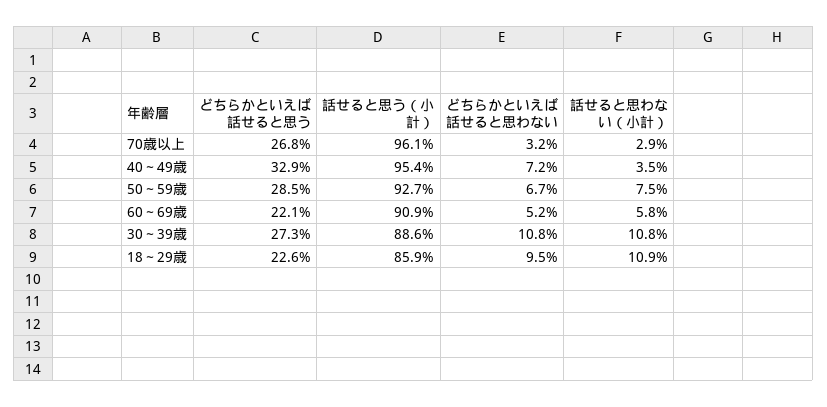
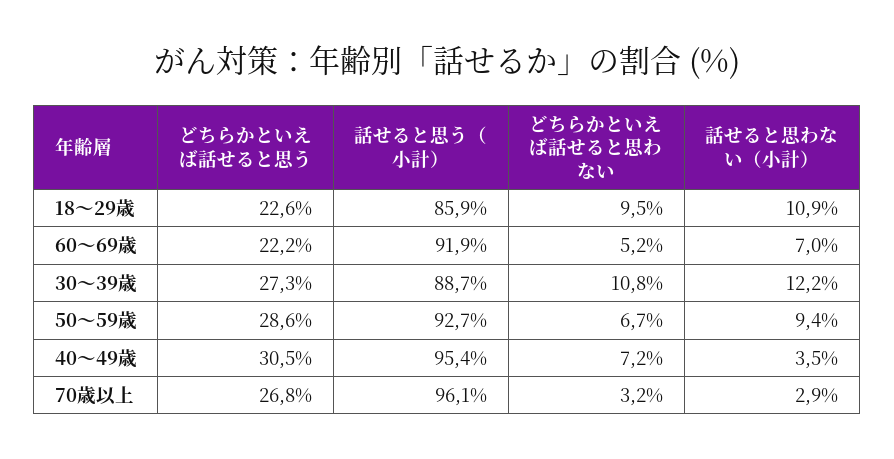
どちらかといえば話せると思う, 40～49歳: 32.9 -> 30.5
どちらかといえば話せると思う, 50～59歳: 28.5 -> 28.6
話せると思わない（小計）, 50～59歳: 7.5 -> 9.4
どちらかといえば話せると思う, 60～69歳: 22.1 -> 22.2
話せると思う（小計）, 60～69歳: 90.9 -> 91.9
話せると思わない（小計）, 60～69歳: 5.8 -> 7
話せると思う（小計）, 30～39歳: 88.6 -> 88.7
話せると思わない（小計）, 30～39歳: 10.8 -> 12.2

